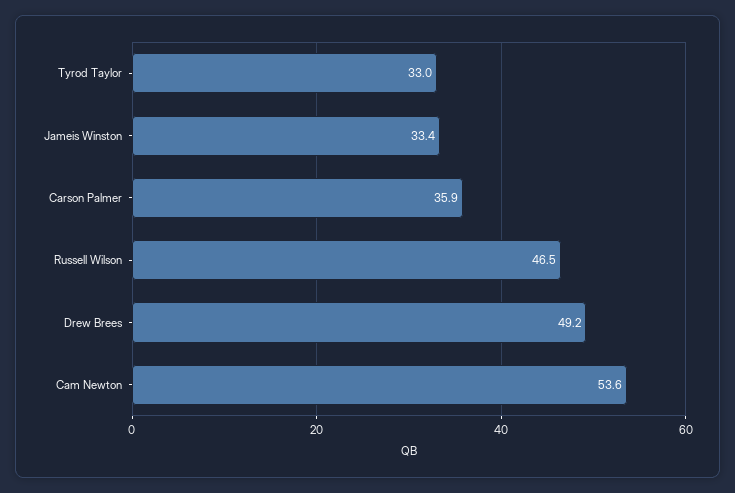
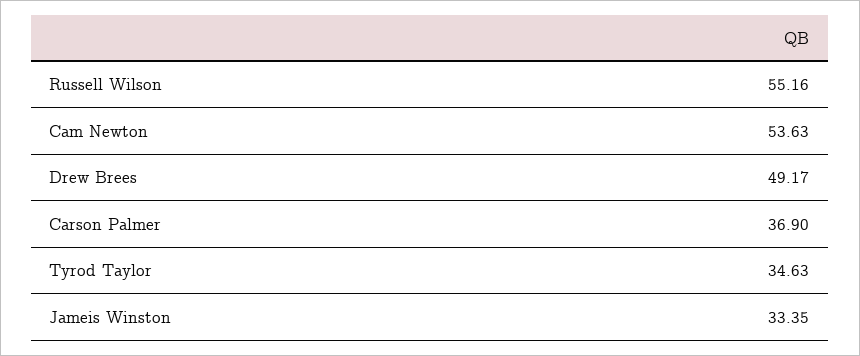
Tyrod Taylor: 33 -> 34.63
Carson Palmer: 35.9 -> 36.9
Russell Wilson: 46.5 -> 55.16

